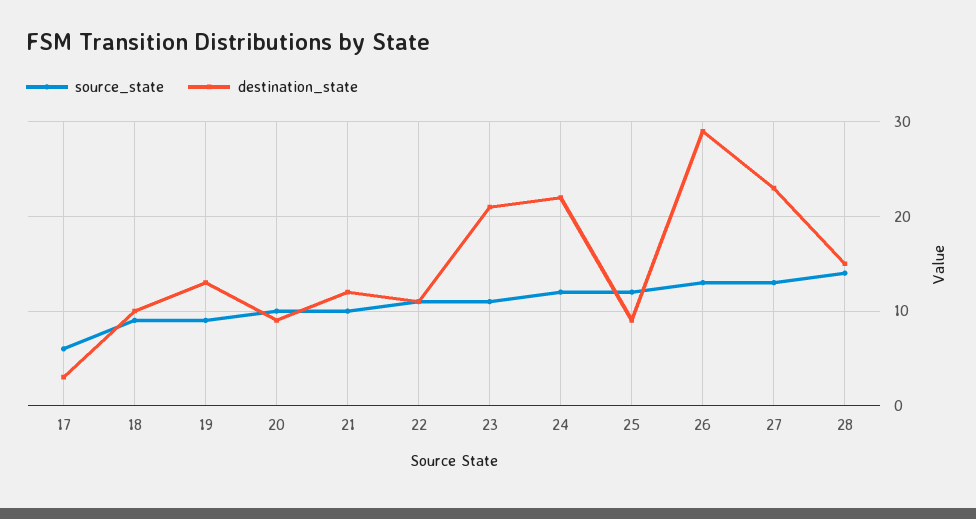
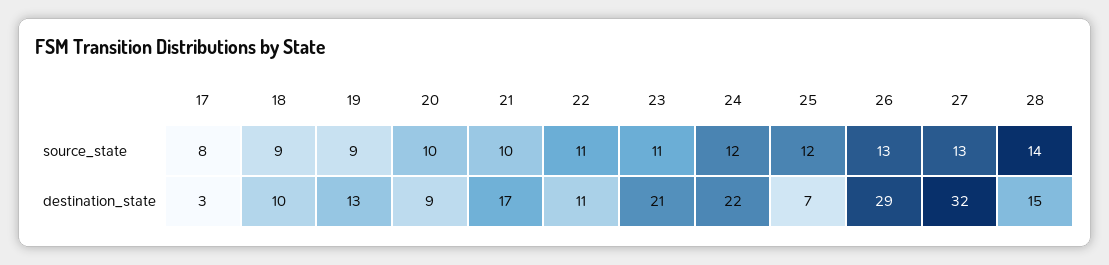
source_state, 17: 6 -> 8
destination_state, 21: 12 -> 17
destination_state, 25: 9 -> 7
destination_state, 27: 23 -> 32

